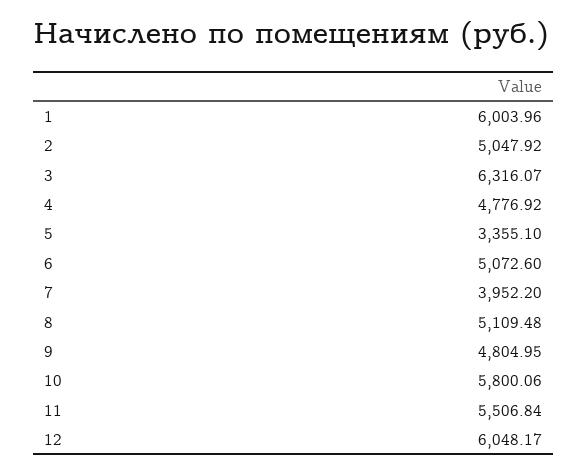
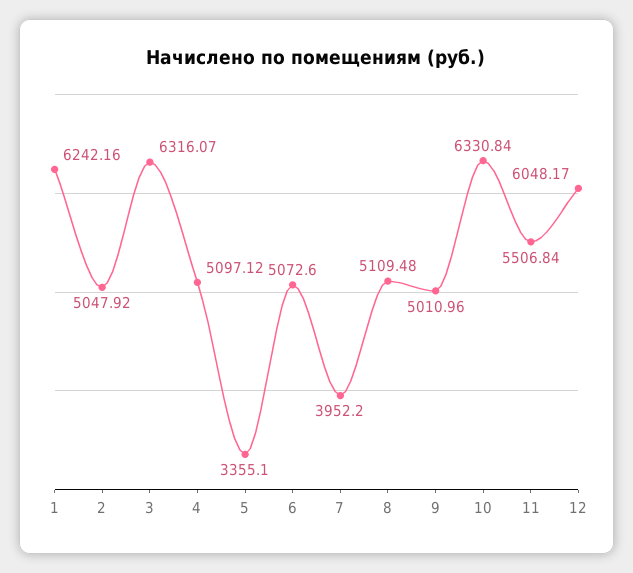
1: 6003.96 -> 6242.16
4: 4776.92 -> 5097.12
9: 4804.95 -> 5010.96
10: 5800.06 -> 6330.84

